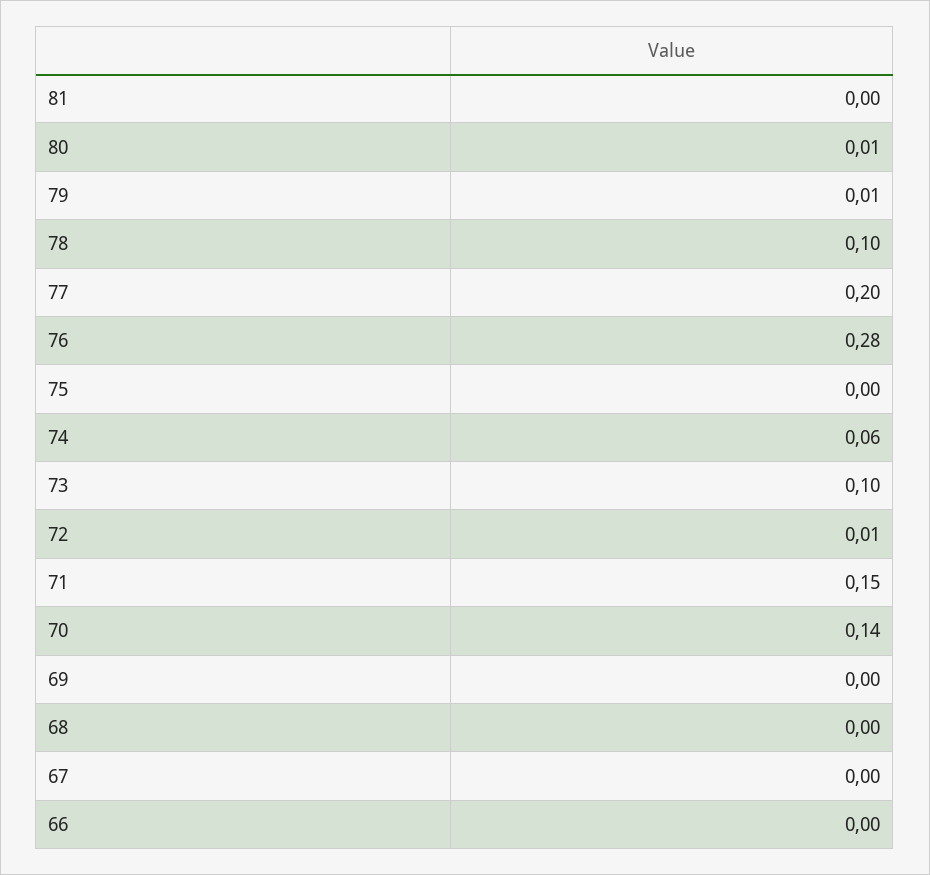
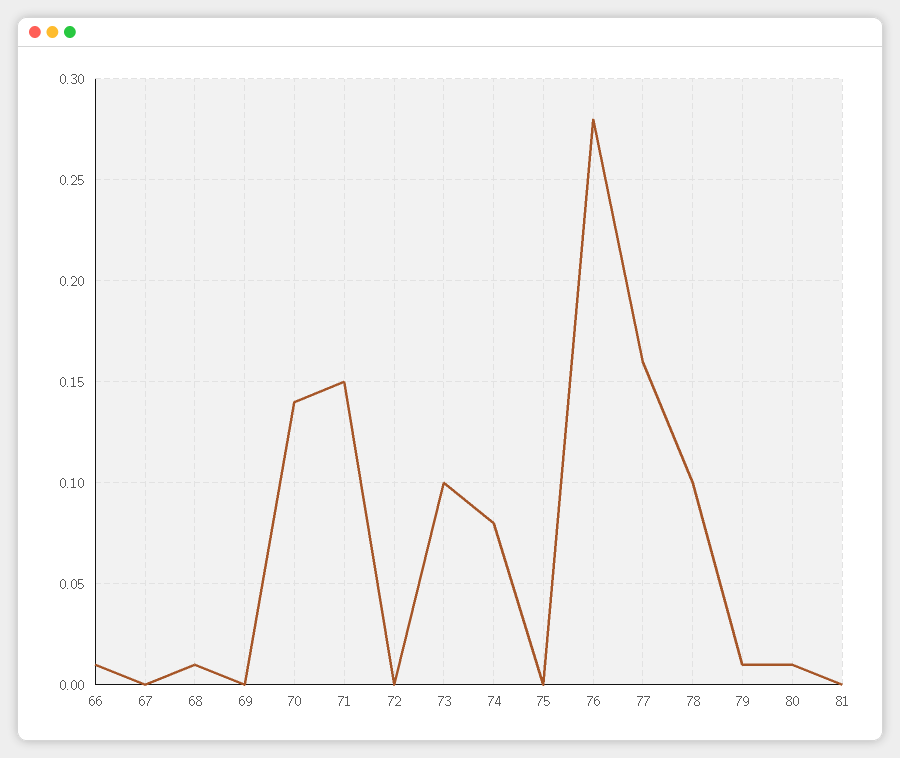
77: 0.2 -> 0.16
74: 0.06 -> 0.08
72: 0.01 -> 0
68: 0 -> 0.01
66: 0 -> 0.01

